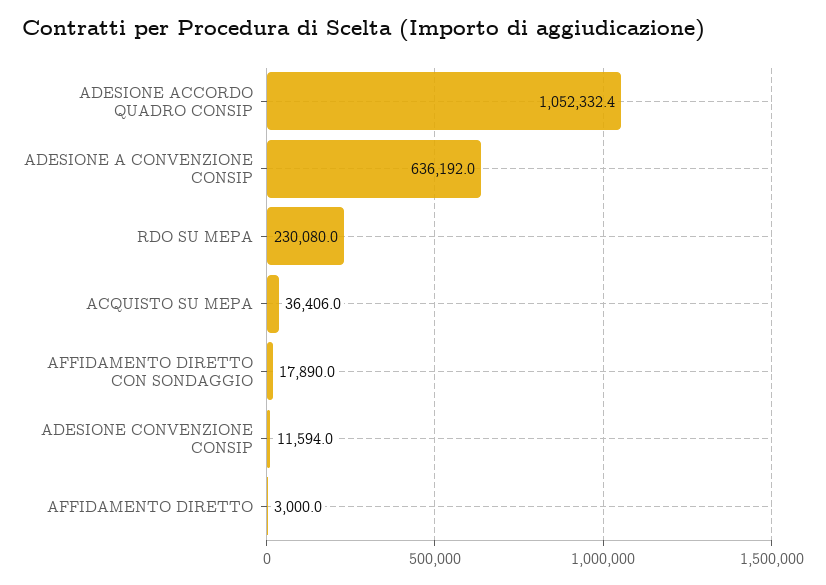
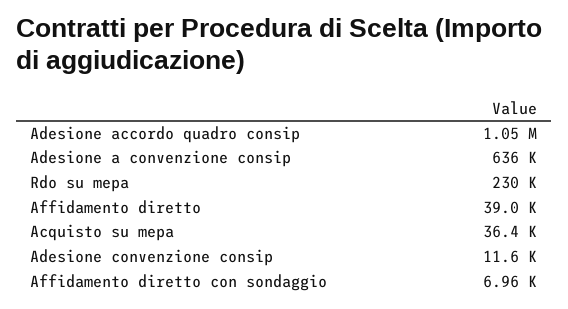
AFFIDAMENTO DIRETTO CON SONDAGGIO: 17890 -> 6960
AFFIDAMENTO DIRETTO: 3000 -> 39000

